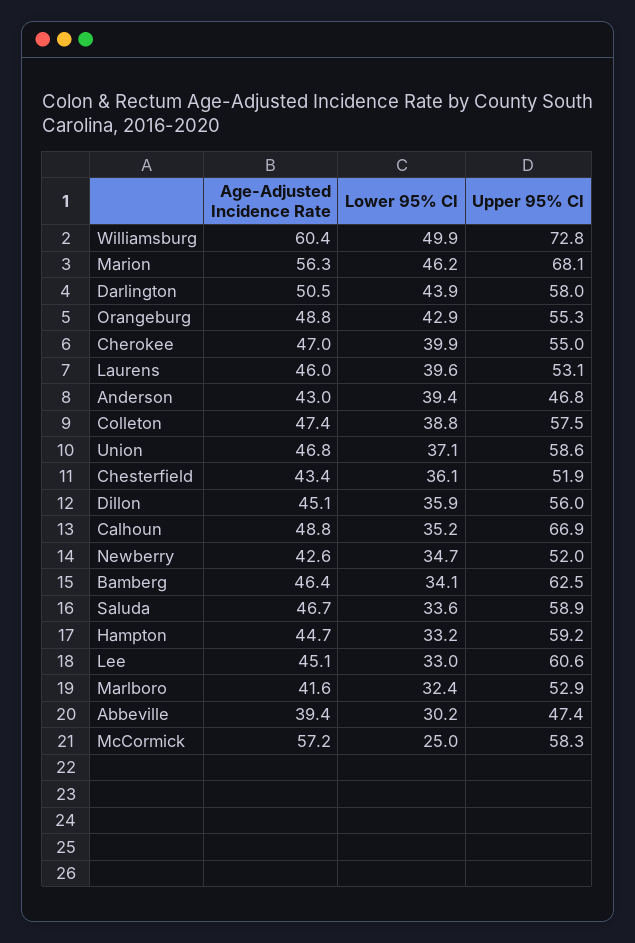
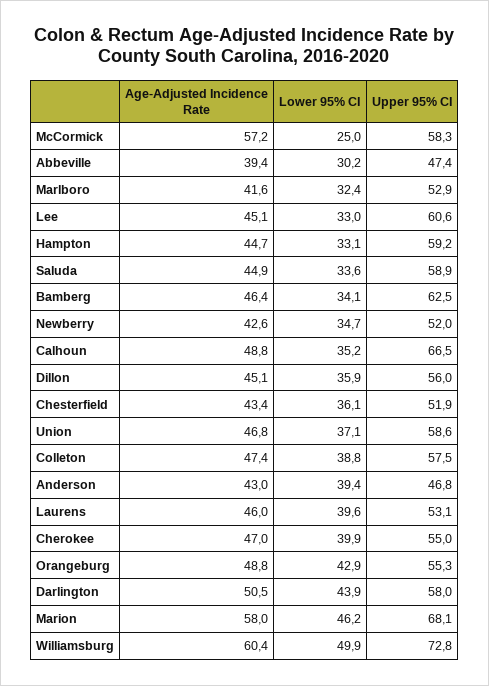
Age-Adjusted Incidence Rate, Marion: 56.3 -> 58
Upper 95% CI, Calhoun: 66.9 -> 66.5
Age-Adjusted Incidence Rate, Saluda: 46.7 -> 44.9
Lower 95% CI, Hampton: 33.2 -> 33.1

